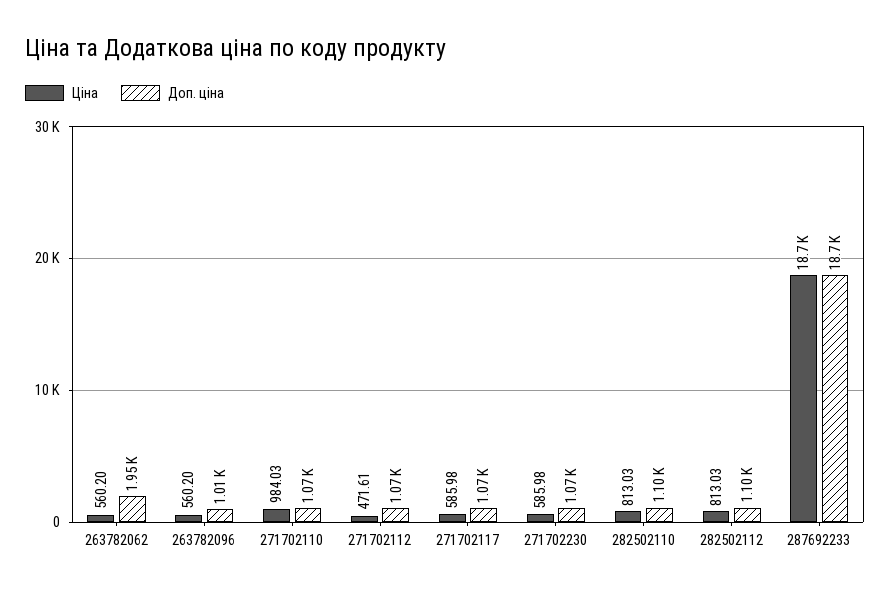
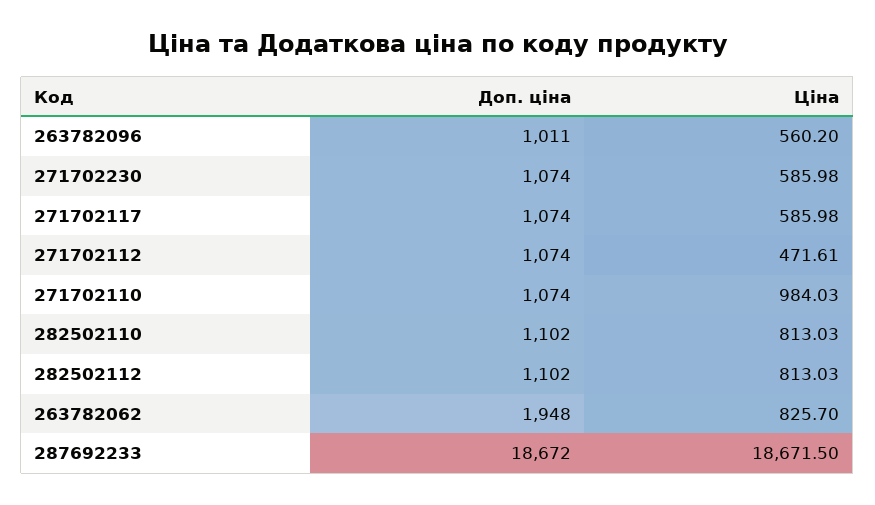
Ціна, 263782062: 560.2 -> 825.7

